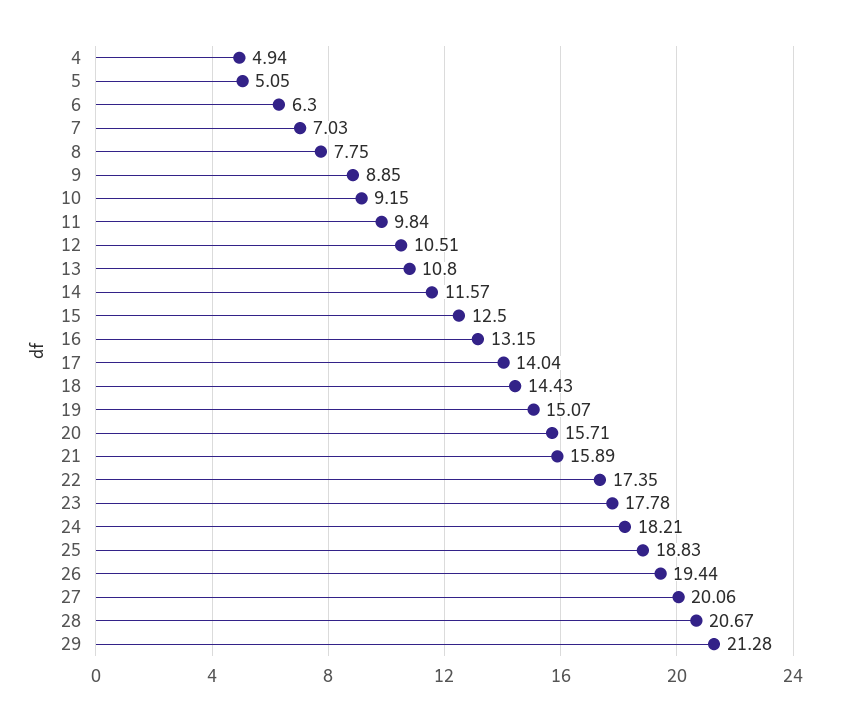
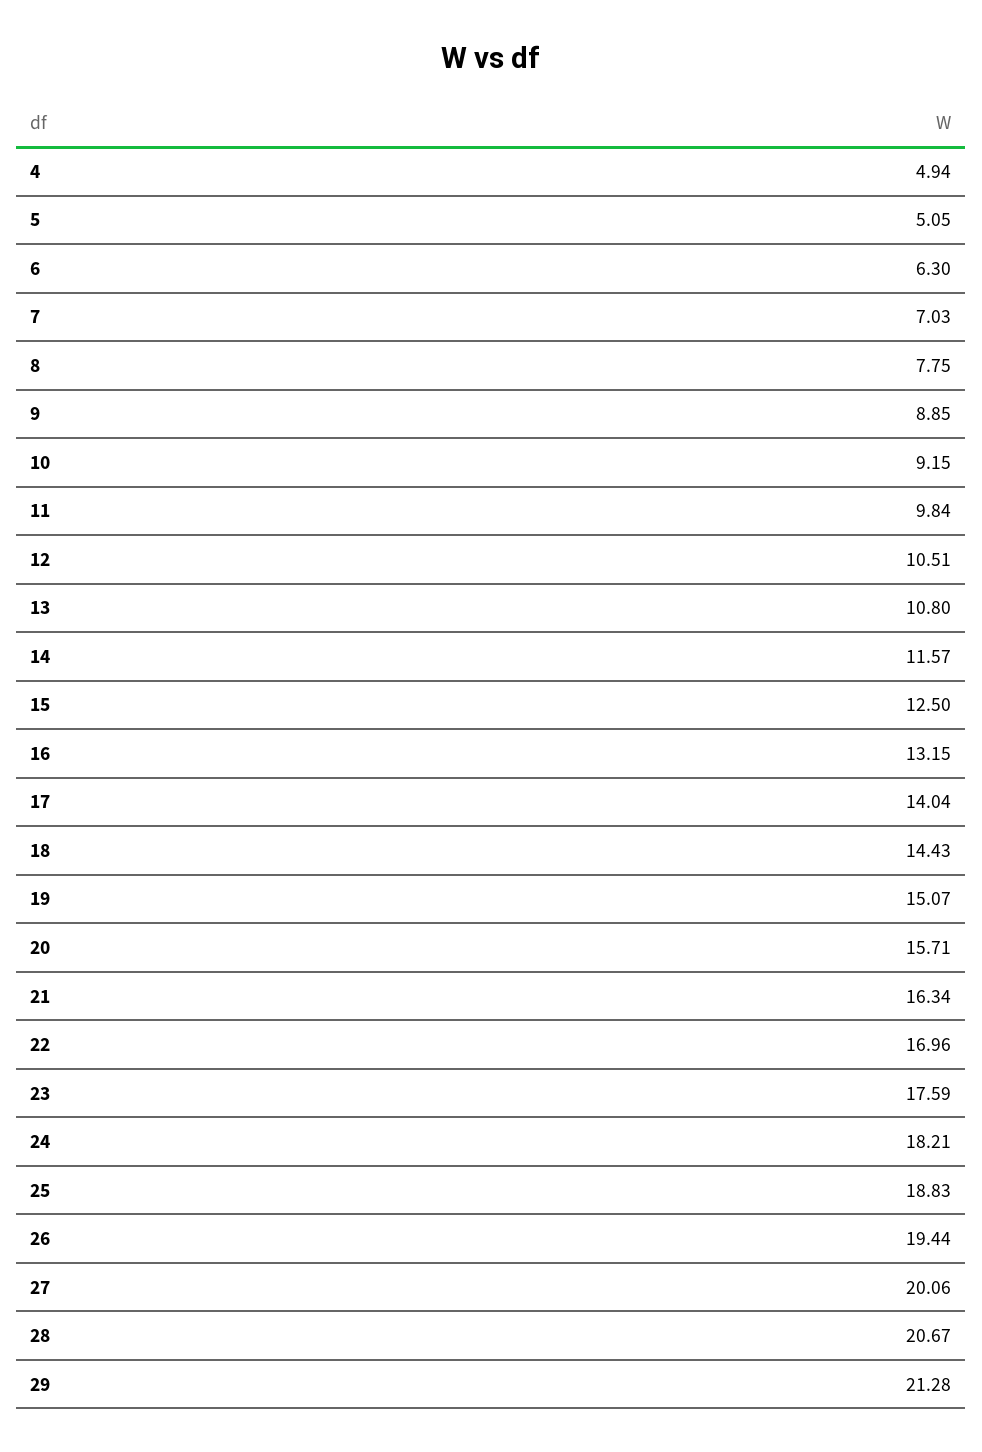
21: 15.89 -> 16.34
22: 17.35 -> 16.96
23: 17.78 -> 17.59

